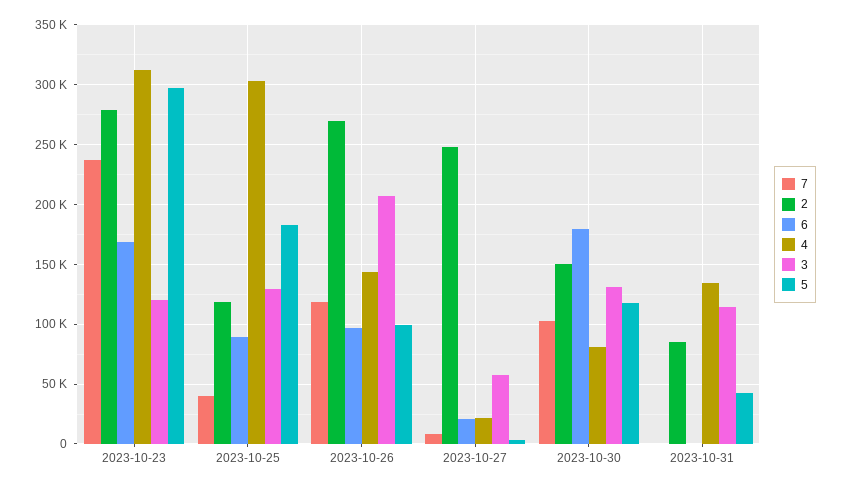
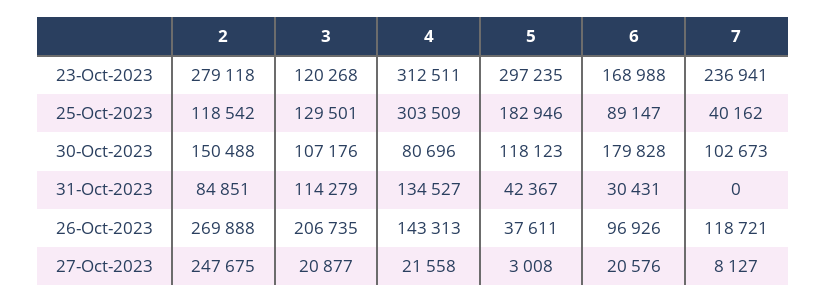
5, 2023-10-26: 100000 -> 37611
3, 2023-10-27: 60000 -> 20877
3, 2023-10-30: 130000 -> 107176
6, 2023-10-31: 0 -> 30431

